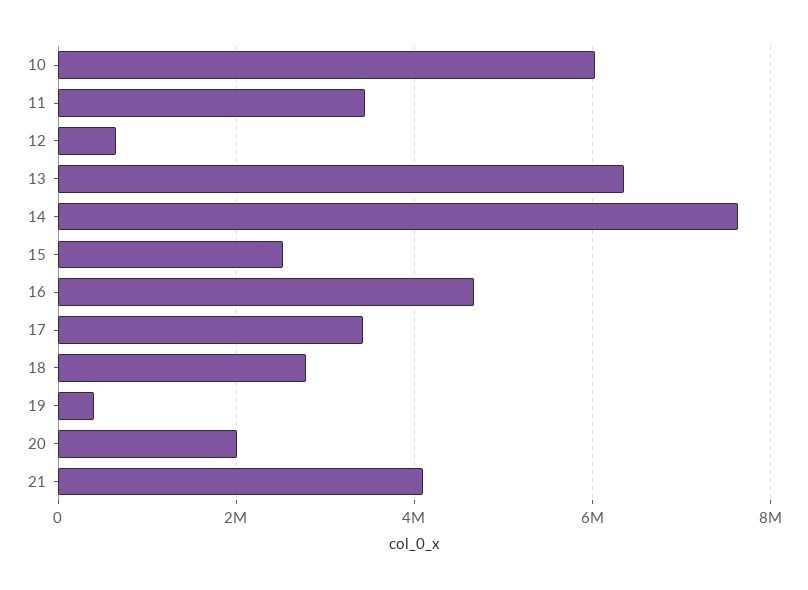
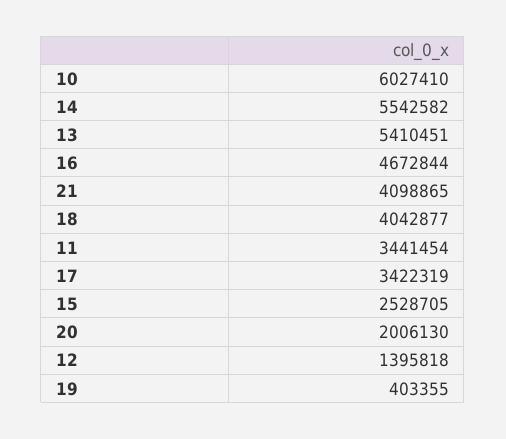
12: 600000 -> 1395818
13: 6400000 -> 5410451
14: 7600000 -> 5542582
18: 2800000 -> 4042877

